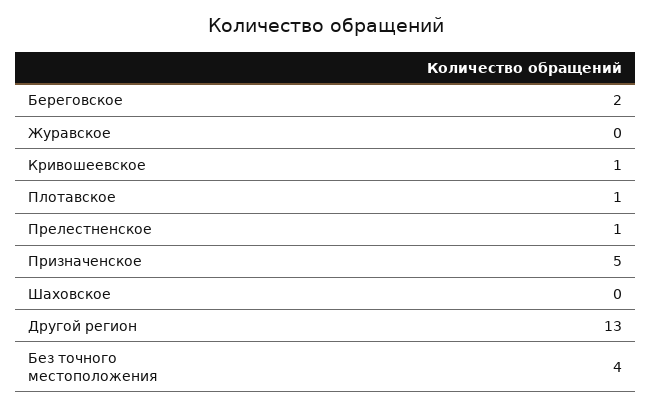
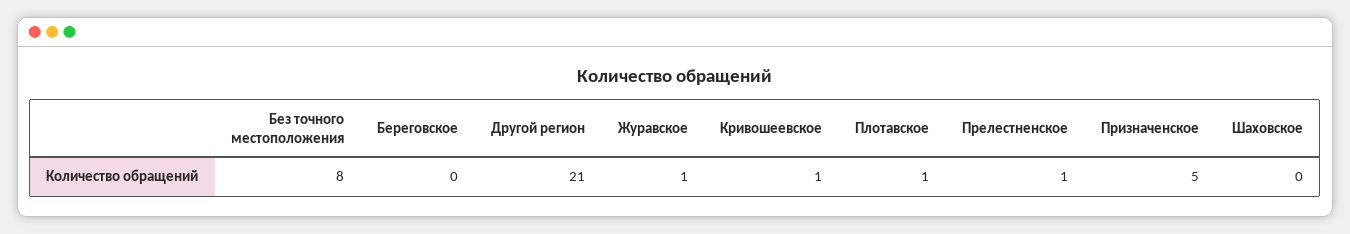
Береговское: 2 -> 0
Журавское: 0 -> 1
Другой регион: 13 -> 21
Без точного местоположения: 4 -> 8

